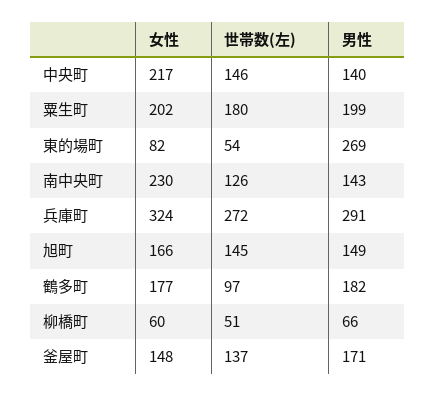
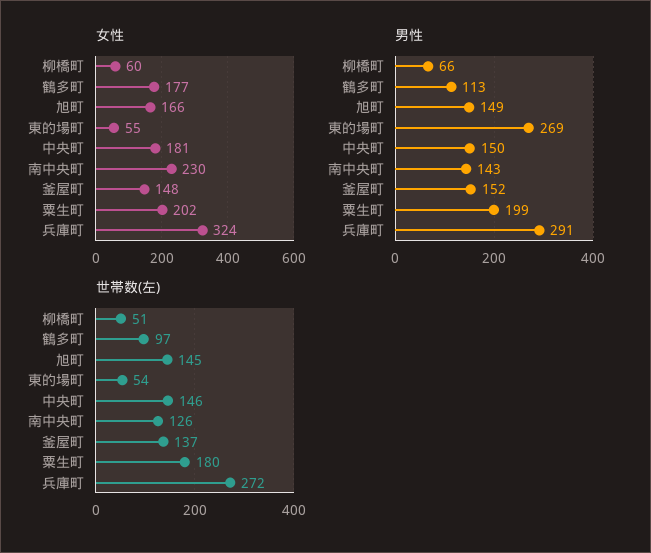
女性, 中央町: 217 -> 181
男性, 中央町: 140 -> 150
女性, 東的場町: 82 -> 55
男性, 鶴多町: 182 -> 113
男性, 釜屋町: 171 -> 152

